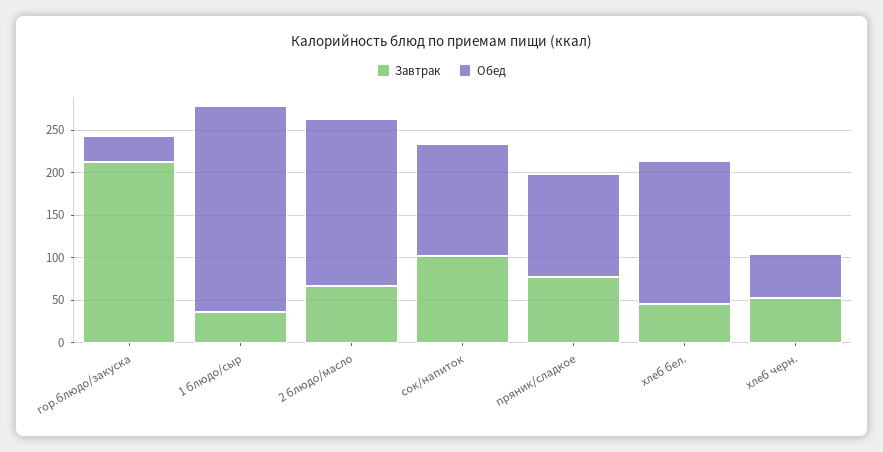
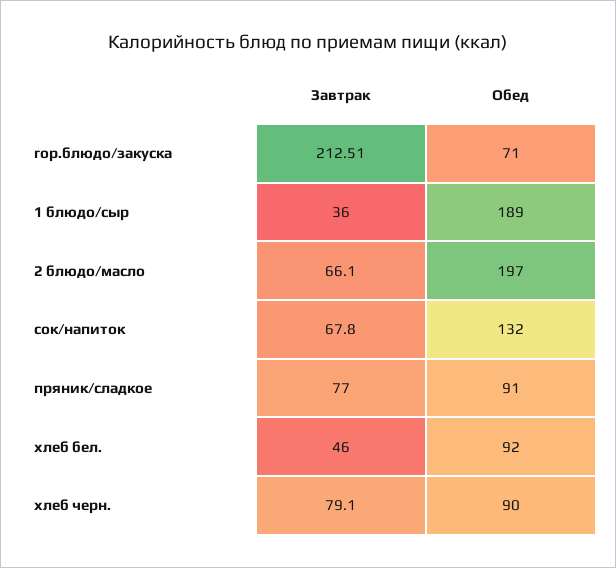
Обед, гор.блюдо/закуска: 30 -> 71
Обед, 1 блюдо/сыр: 240 -> 189
Завтрак, сок/напиток: 100 -> 67.8
Обед, пряник/сладкое: 120 -> 91
Обед, хлеб бел.: 170 -> 92
Завтрак, хлеб черн.: 50 -> 79.1
Обед, хлеб черн.: 50 -> 90

